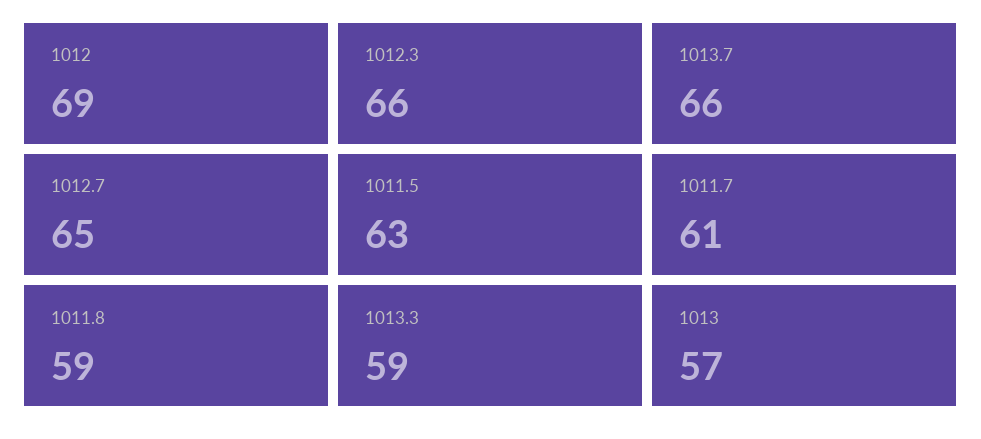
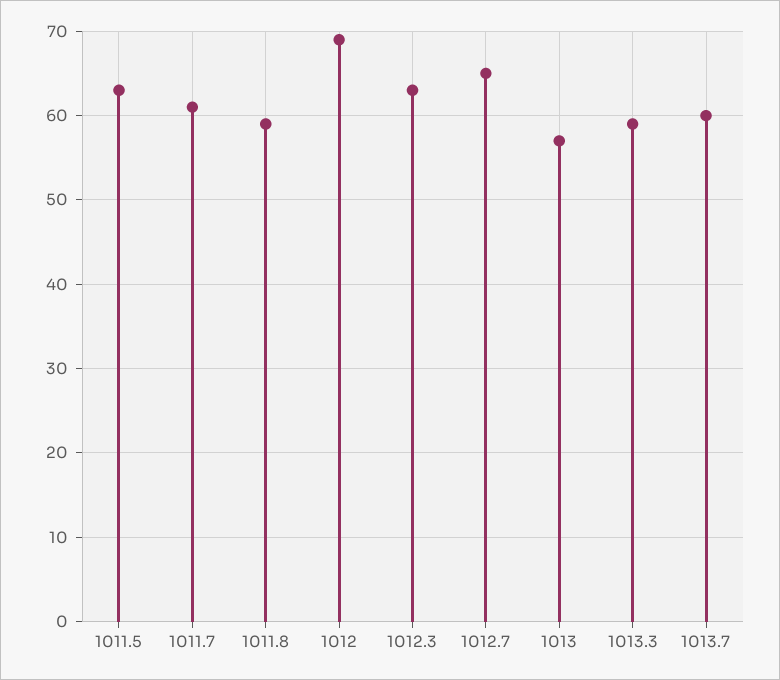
1012.3: 66 -> 63
1013.7: 66 -> 60

